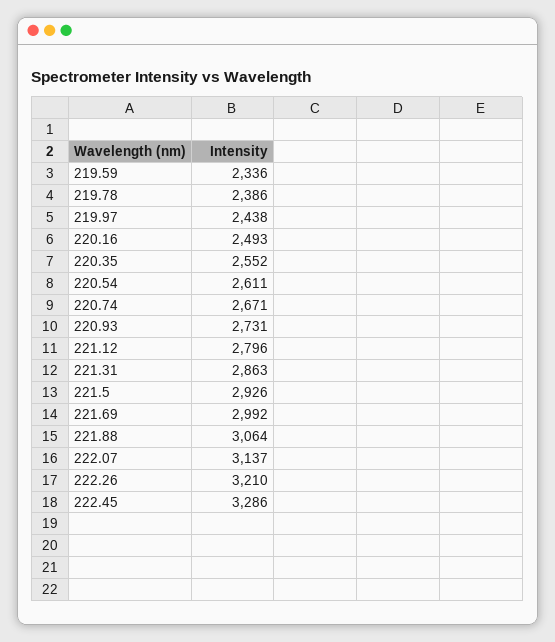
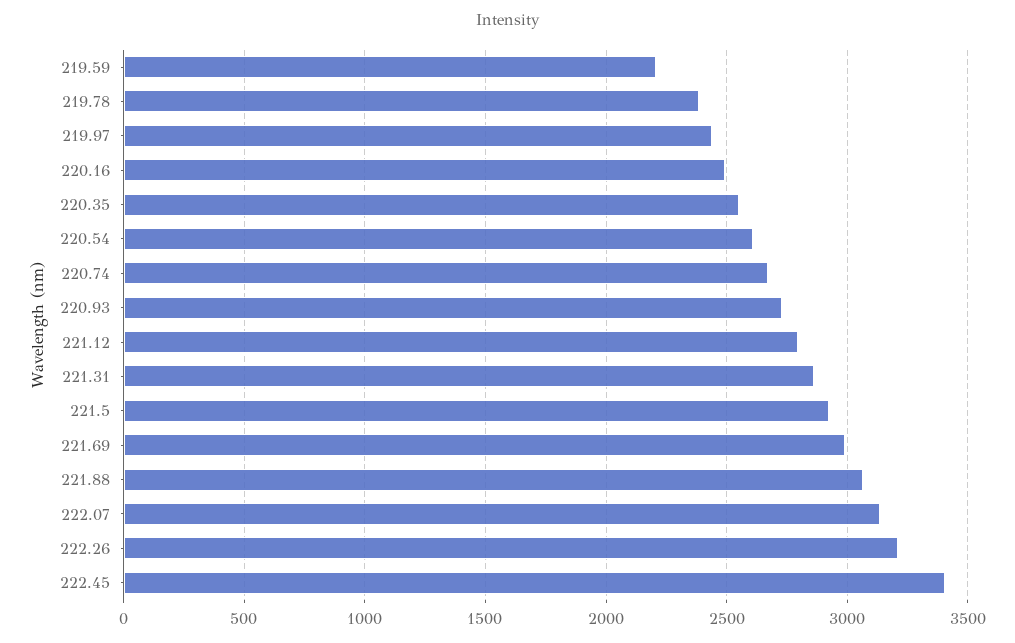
219.59: 2336 -> 2200
222.45: 3286 -> 3400

